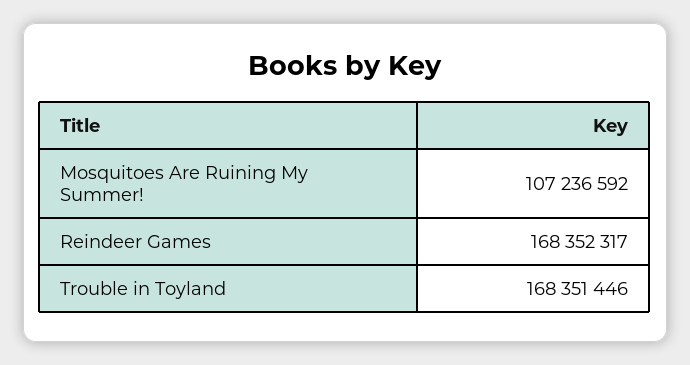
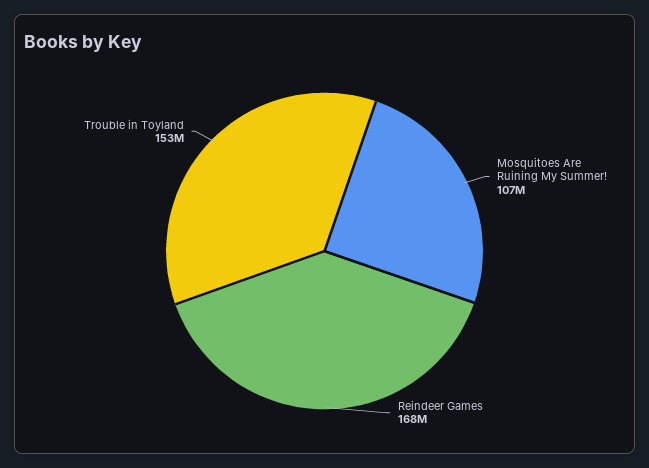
Trouble in Toyland: 168351446 -> 153000000

